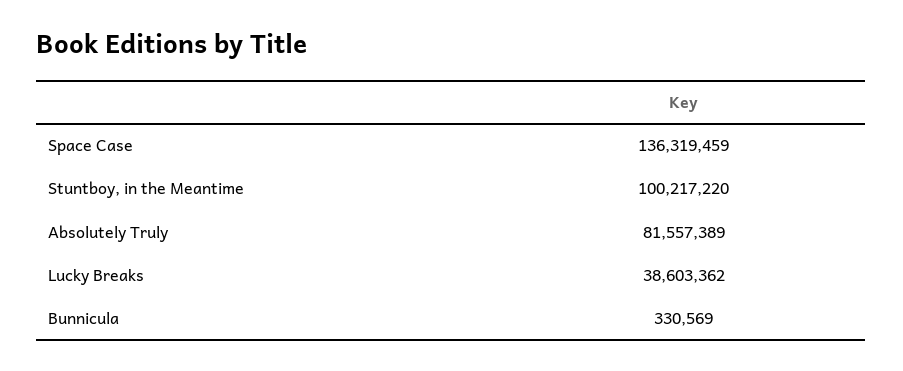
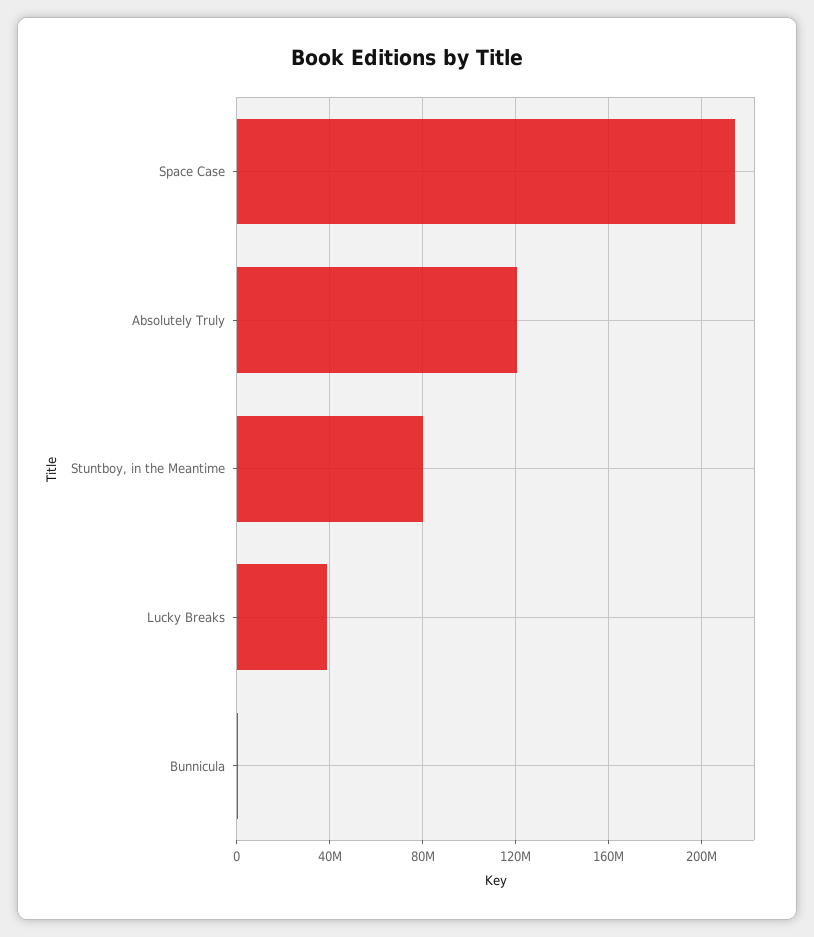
Space Case: 136319459 -> 215000000
Stuntboy, in the Meantime: 100217220 -> 80000000
Absolutely Truly: 81557389 -> 120000000

